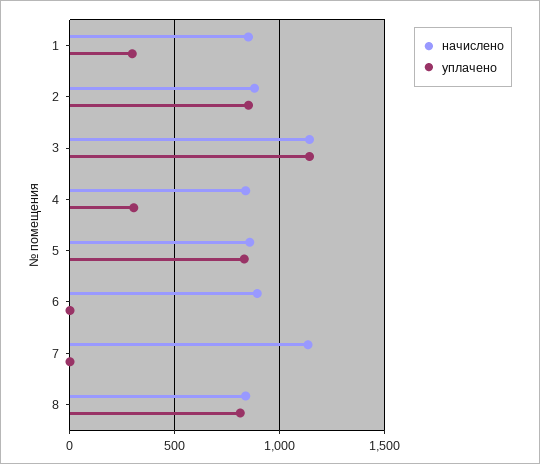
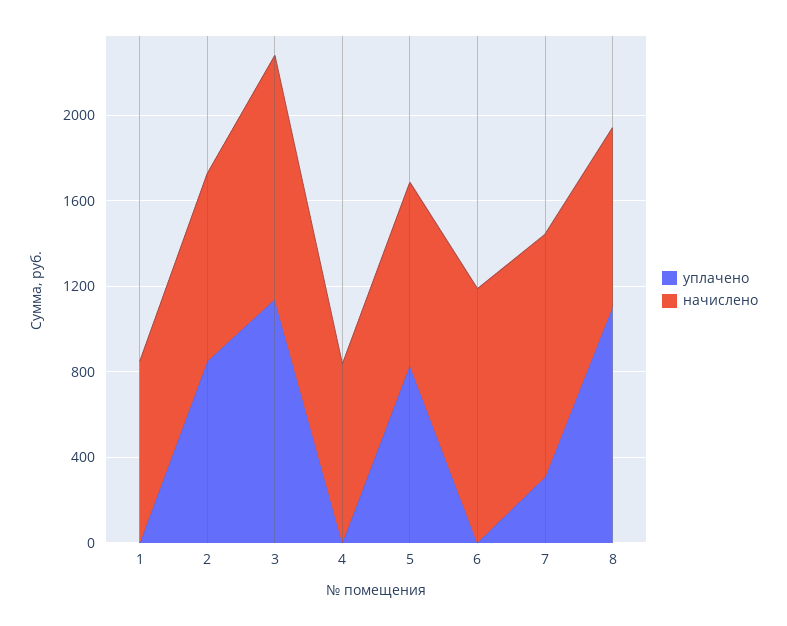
уплачено, 1: 300 -> 0
уплачено, 4: 300 -> 0
начислено, 6: 900 -> 1200
уплачено, 7: 0 -> 300
уплачено, 8: 800 -> 1100

